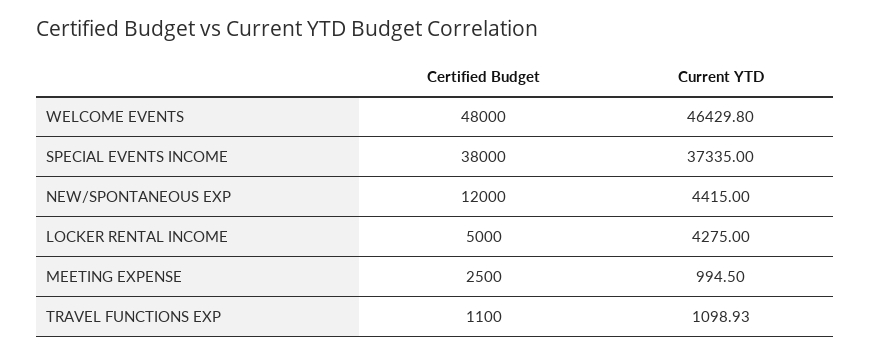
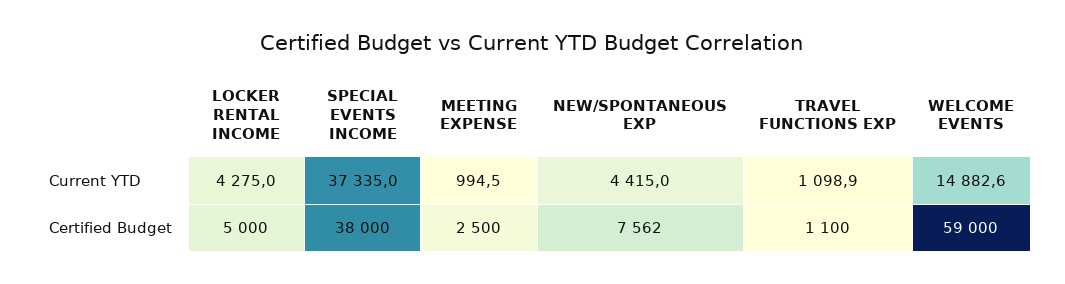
Certified Budget, WELCOME EVENTS: 48000 -> 59000
Current YTD, WELCOME EVENTS: 46429.8 -> 14882.6
Certified Budget, NEW/SPONTANEOUS EXP: 12000 -> 7562

